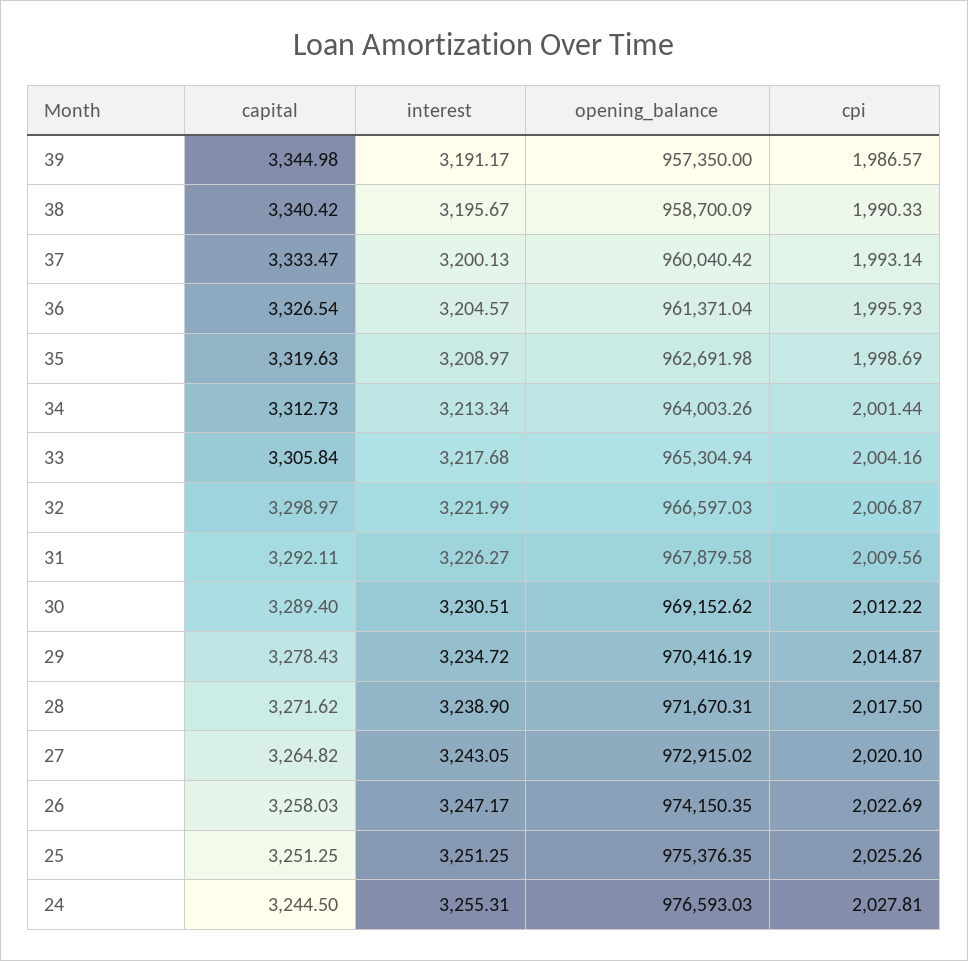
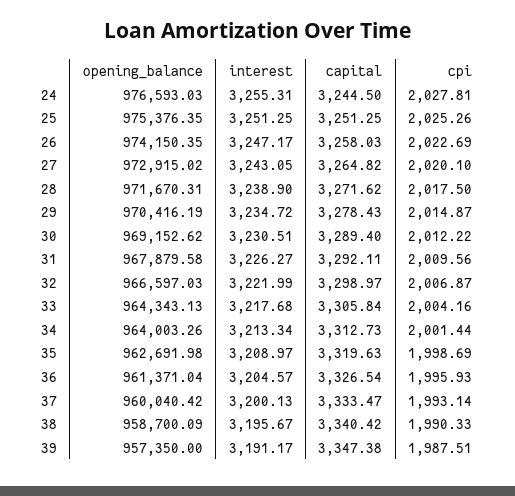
capital, 39: 3344.98 -> 3347.38
cpi, 39: 1986.57 -> 1987.51
opening_balance, 33: 965304.94 -> 964343.13

